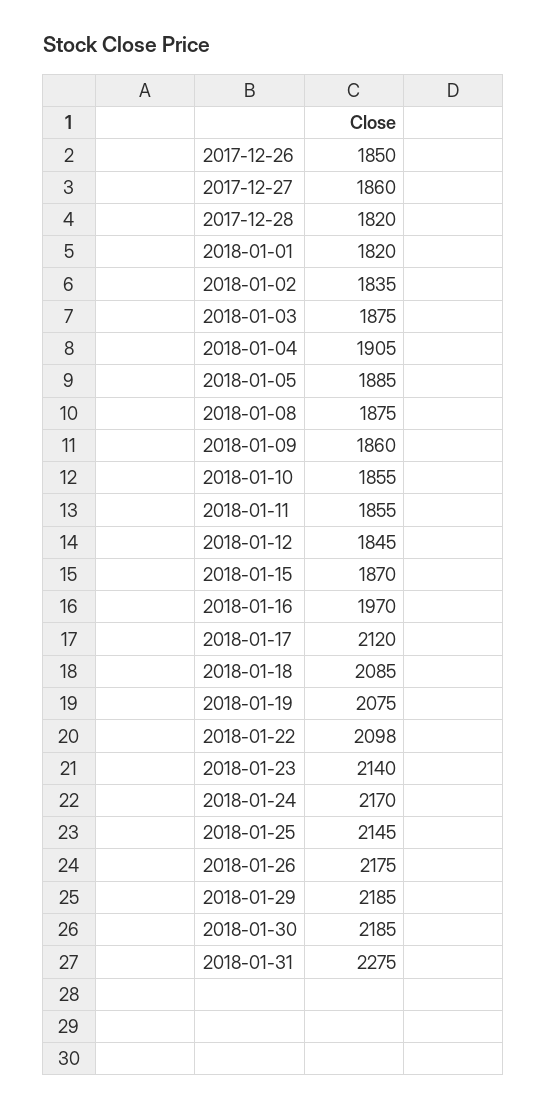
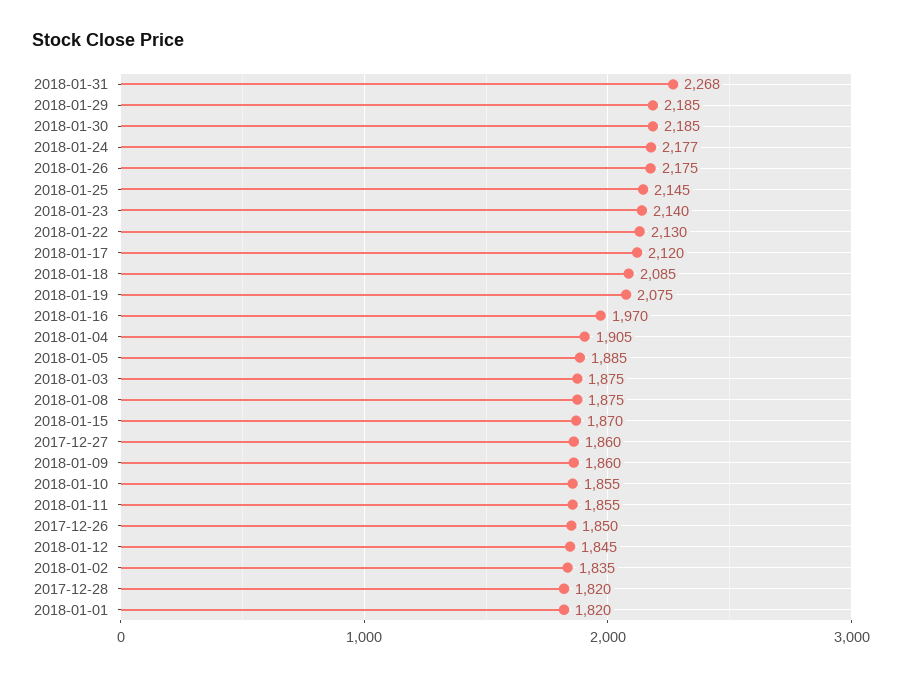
2018-01-22: 2098 -> 2130
2018-01-24: 2170 -> 2177
2018-01-31: 2275 -> 2268

